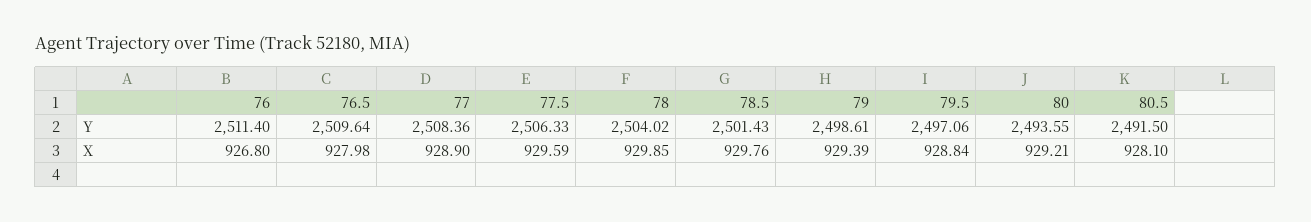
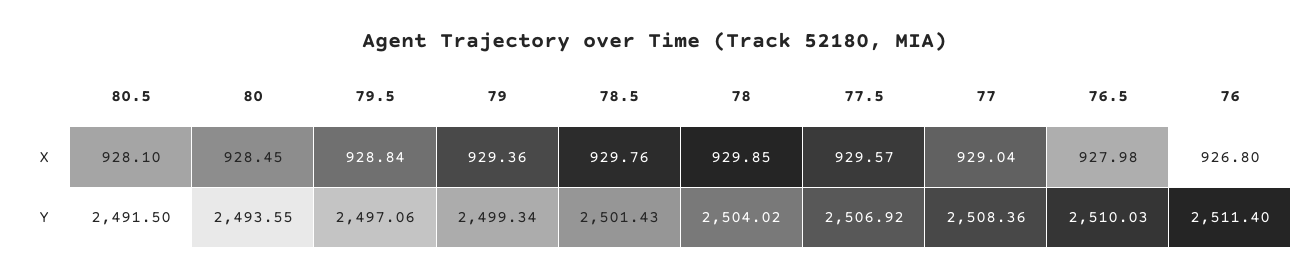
76.5, Y: 2509.64 -> 2510.03
77.5, Y: 2506.33 -> 2506.92
79, Y: 2498.61 -> 2499.34
77, X: 928.9 -> 929.04
77.5, X: 929.59 -> 929.57
79, X: 929.39 -> 929.36
80, X: 929.21 -> 928.45

